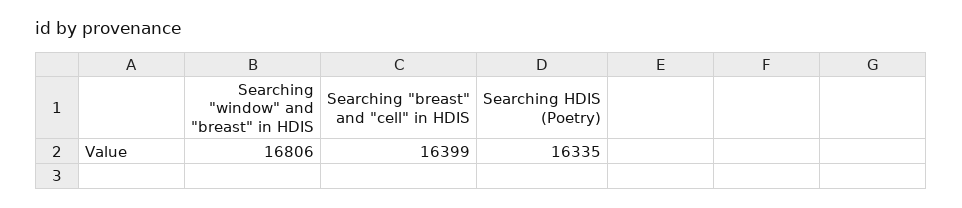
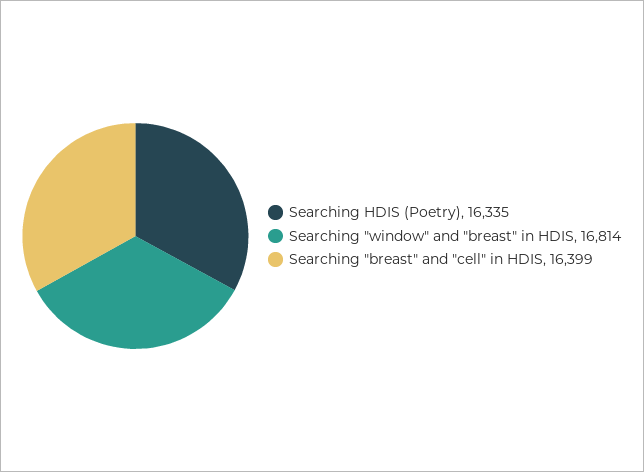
Searching "window" and "breast" in HDIS: 16806 -> 16814

